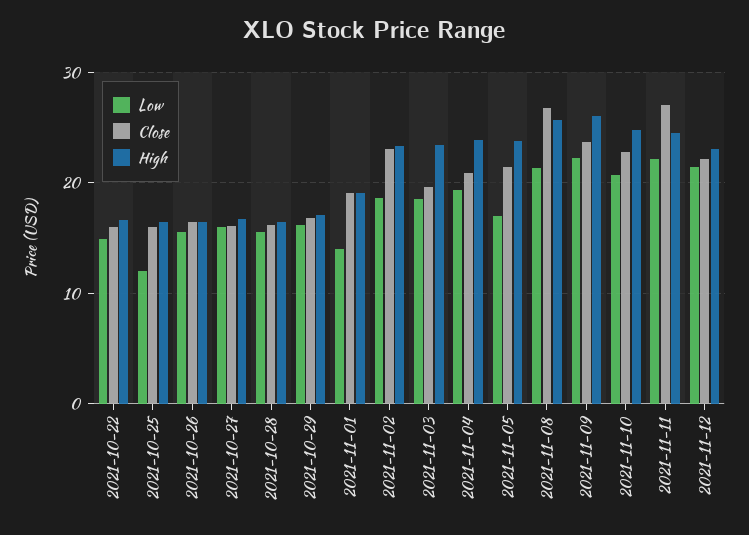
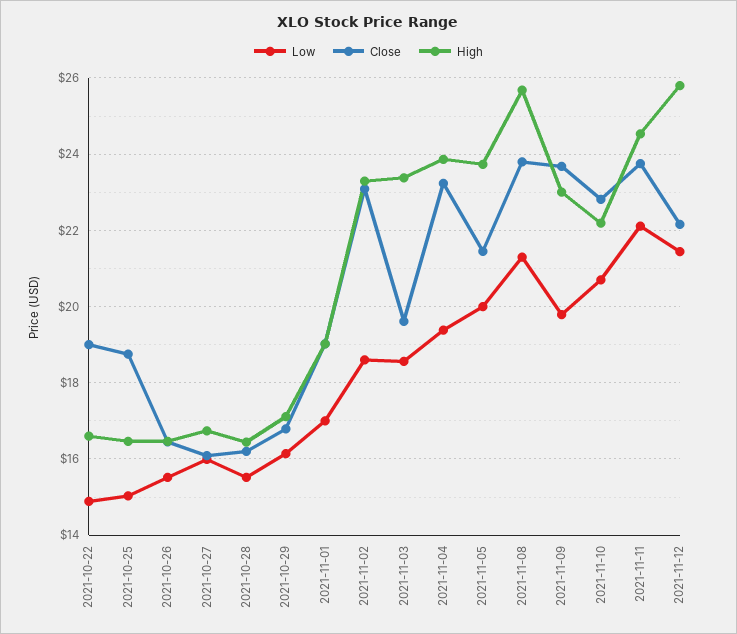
Close, 2021-10-22: 16 -> 19
Low, 2021-10-25: 12 -> 15
Close, 2021-10-25: 16 -> 18.8
Low, 2021-11-01: 14 -> 17
Close, 2021-11-04: 21 -> 23.2
Low, 2021-11-05: 17 -> 20
Close, 2021-11-08: 27 -> 23.8
Low, 2021-11-09: 22 -> 19.8
High, 2021-11-09: 26 -> 23
High, 2021-11-10: 25 -> 22.2
Close, 2021-11-11: 27 -> 23.8
High, 2021-11-12: 23 -> 25.8

